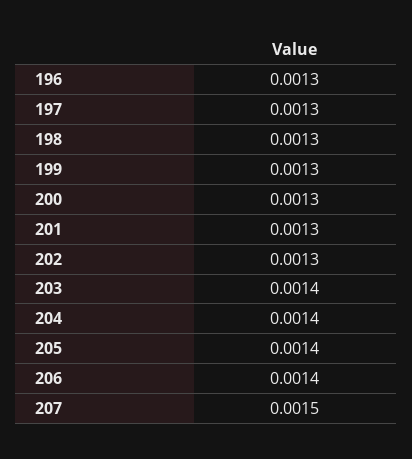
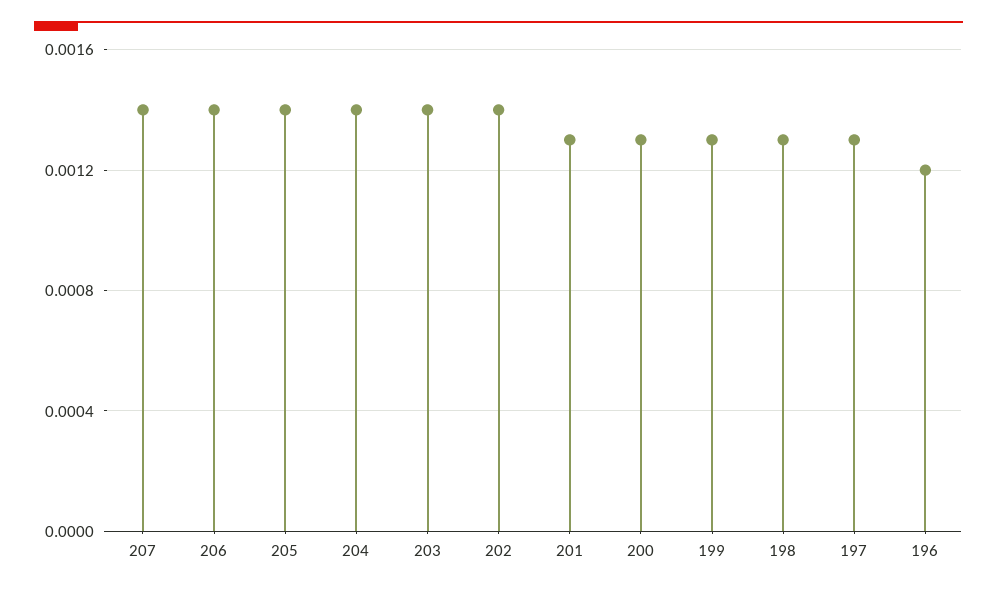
196: 0.0013 -> 0.0012
202: 0.0013 -> 0.0014
207: 0.0015 -> 0.0014

